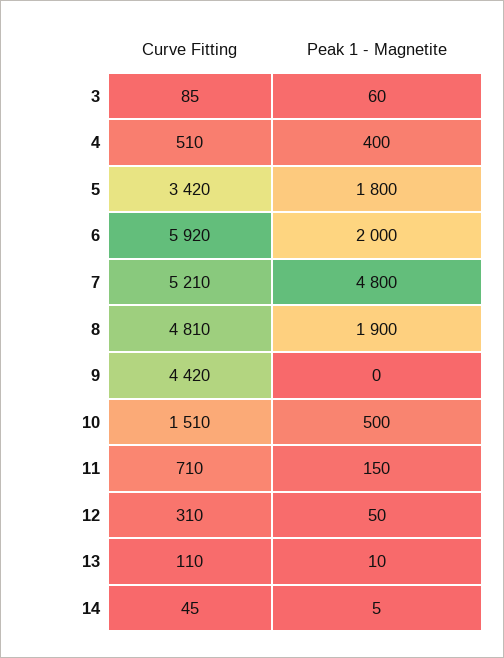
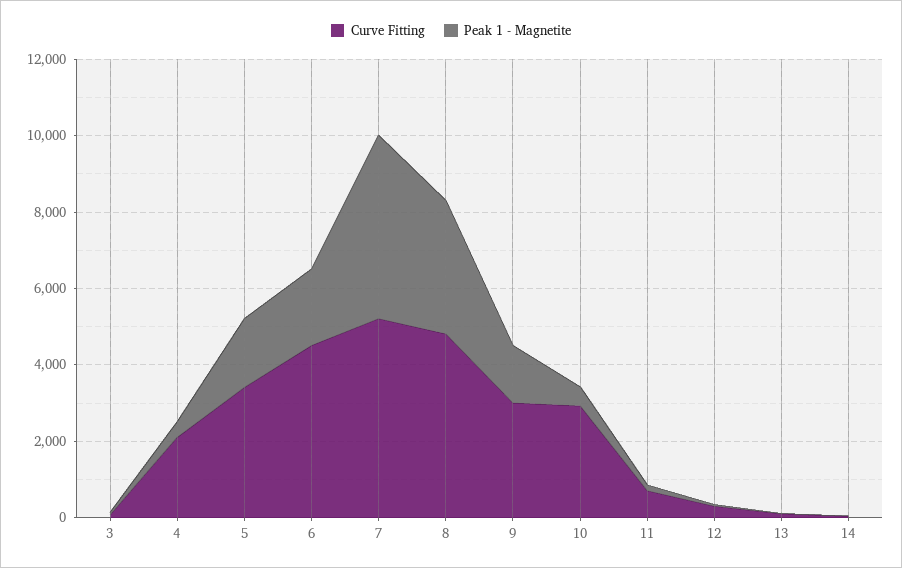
Curve Fitting, 4: 510 -> 2000
Curve Fitting, 6: 5920 -> 4500
Peak 1 - Magnetite, 8: 1900 -> 3500
Curve Fitting, 9: 4420 -> 3000
Peak 1 - Magnetite, 9: 0 -> 1500
Curve Fitting, 10: 1510 -> 3000

